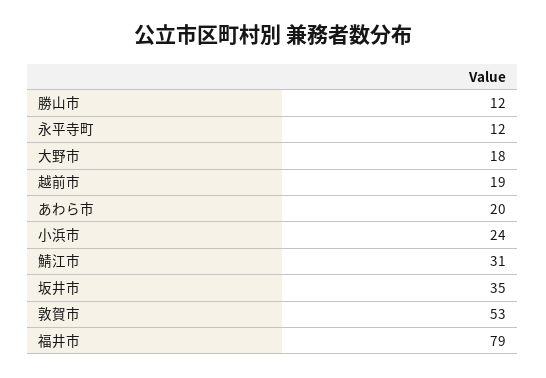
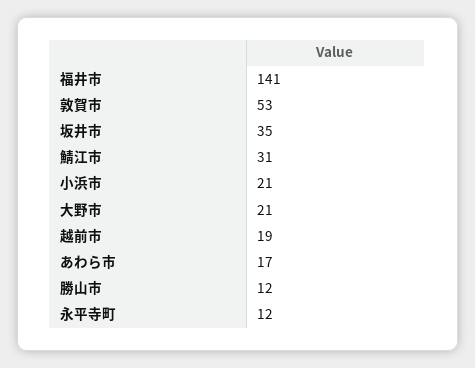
大野市: 18 -> 21
あわら市: 20 -> 17
小浜市: 24 -> 21
福井市: 79 -> 141

